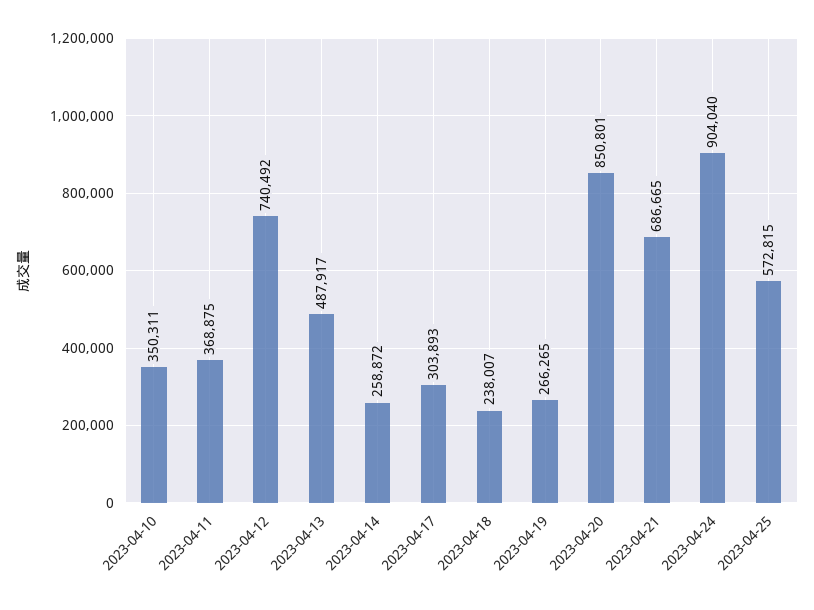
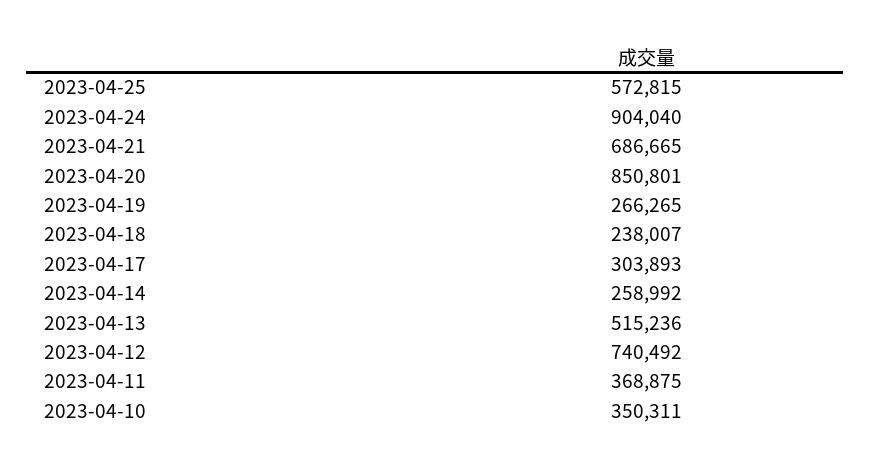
2023-04-13: 487917 -> 515236
2023-04-14: 258872 -> 258992

